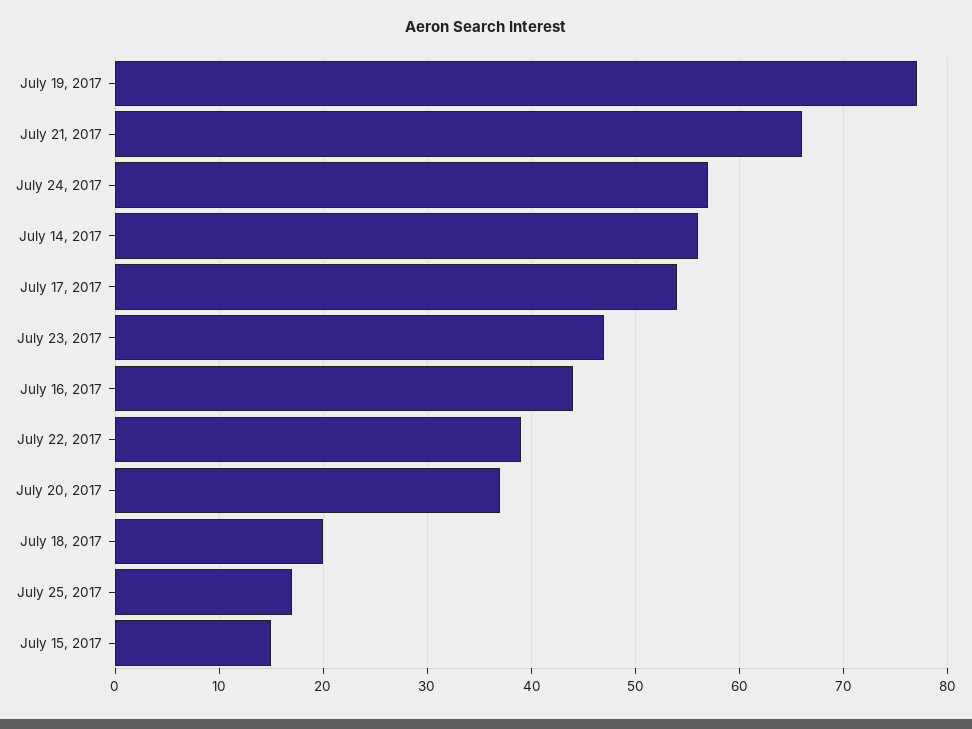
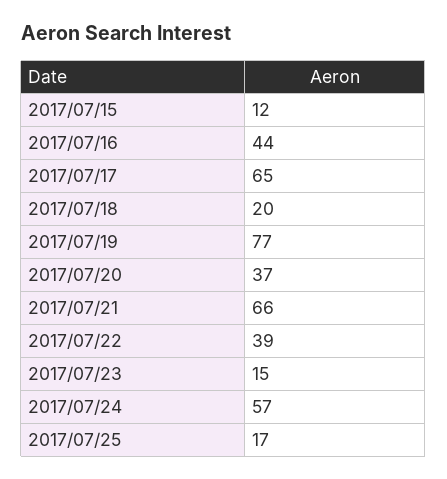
July 14, 2017: 56 -> none
July 17, 2017: 54 -> 65
July 23, 2017: 47 -> 15
July 15, 2017: 15 -> 12

